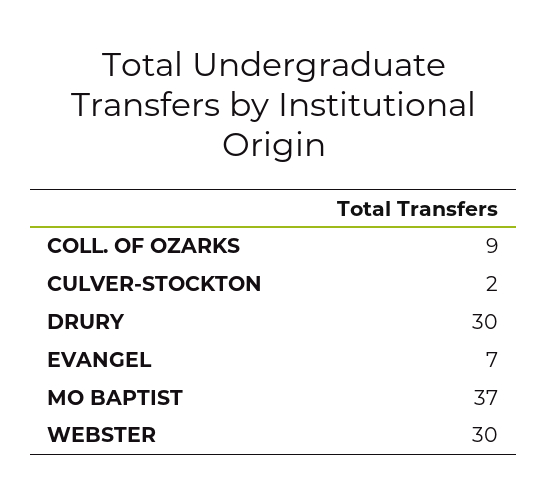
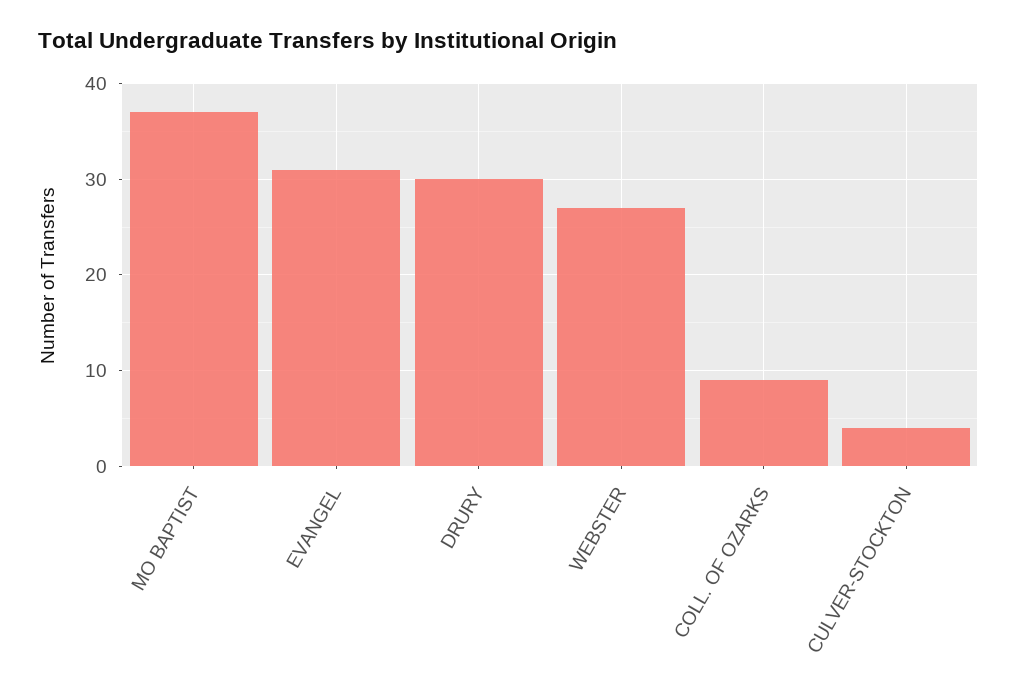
CULVER-STOCKTON: 2 -> 4
EVANGEL: 7 -> 31
WEBSTER: 30 -> 27

